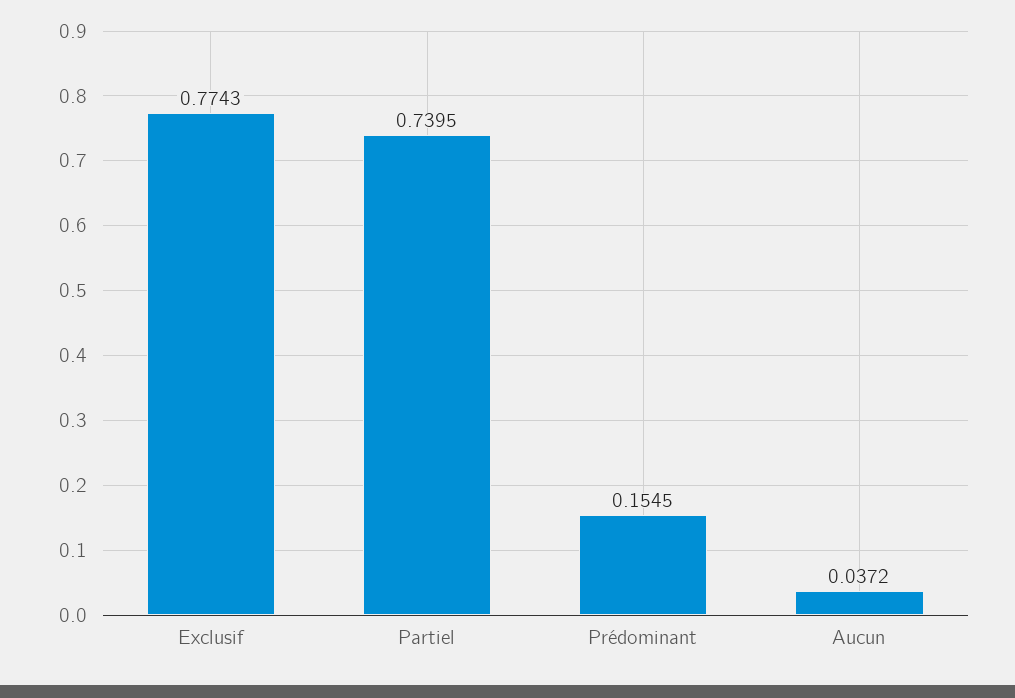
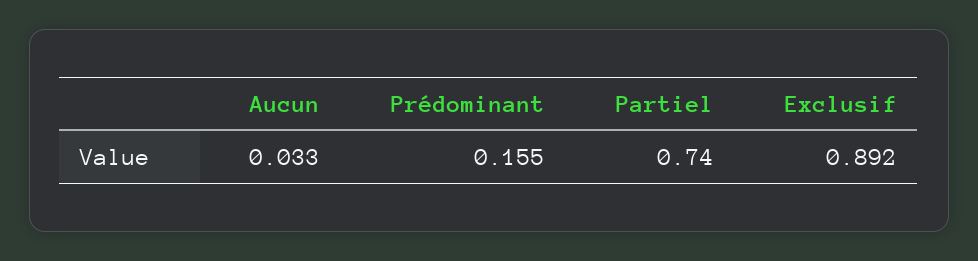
Exclusif: 0.7743 -> 0.892
Aucun: 0.0372 -> 0.033

